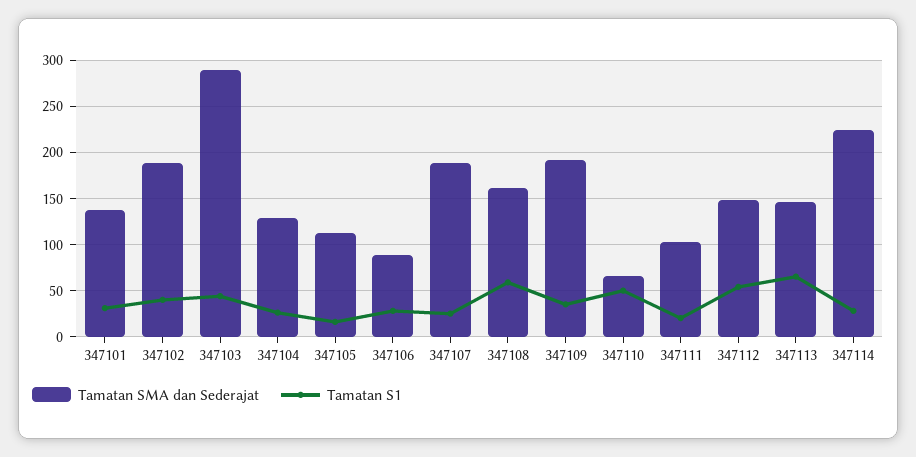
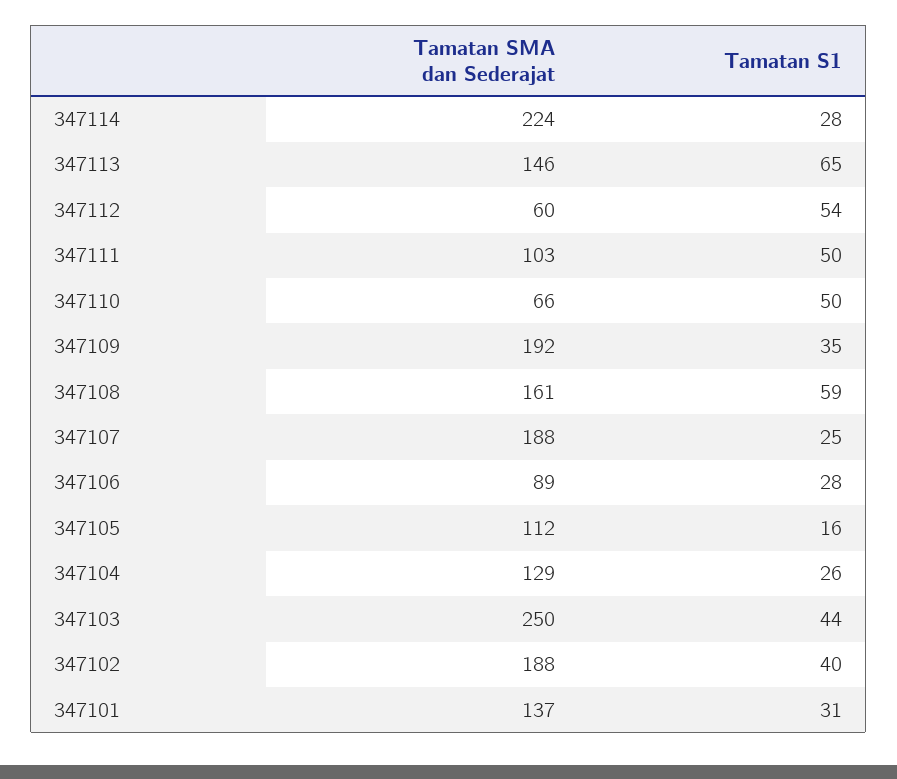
Tamatan SMA dan Sederajat, 347103: 290 -> 250
Tamatan S1, 347111: 20 -> 50
Tamatan SMA dan Sederajat, 347112: 150 -> 60

